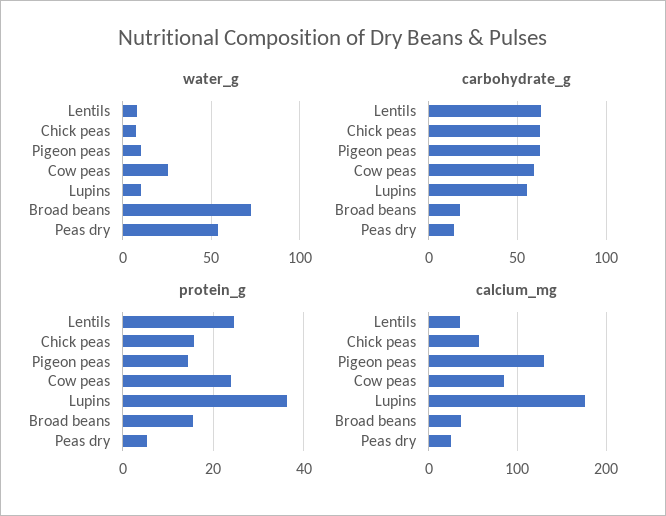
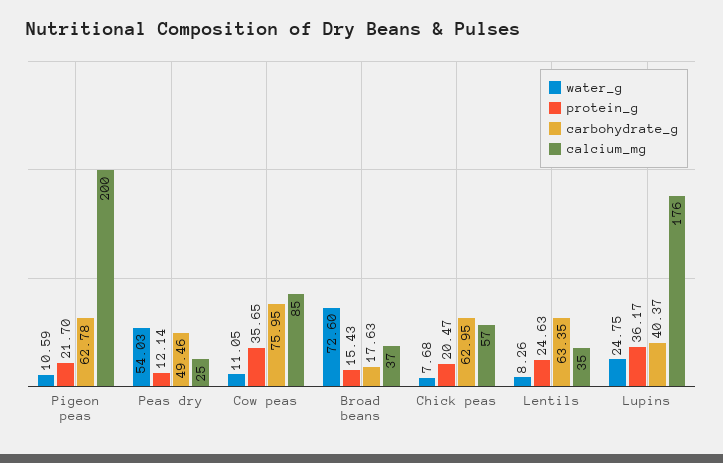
water_g, Cow peas: 25 -> 11.05
water_g, Lupins: 10 -> 24.75
carbohydrate_g, Cow peas: 60 -> 75.95
carbohydrate_g, Lupins: 55 -> 40.37
carbohydrate_g, Peas dry: 15 -> 49.46
protein_g, Chick peas: 16 -> 20.47
protein_g, Pigeon peas: 14 -> 21.7
protein_g, Cow peas: 24 -> 35.65
protein_g, Peas dry: 6 -> 12.14
calcium_mg, Pigeon peas: 130 -> 200

